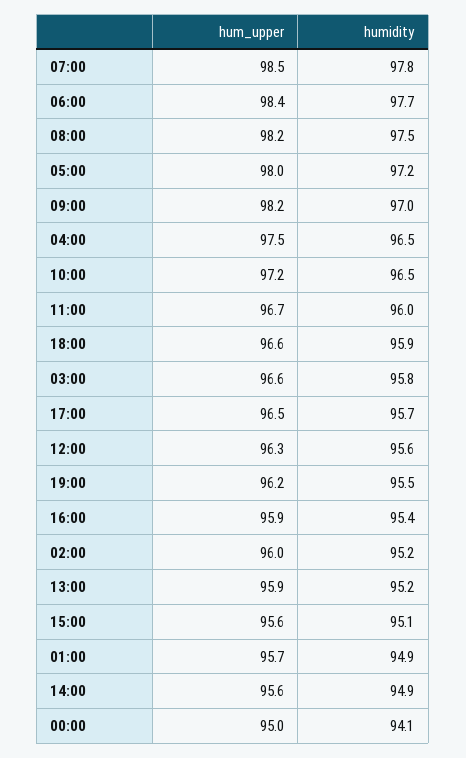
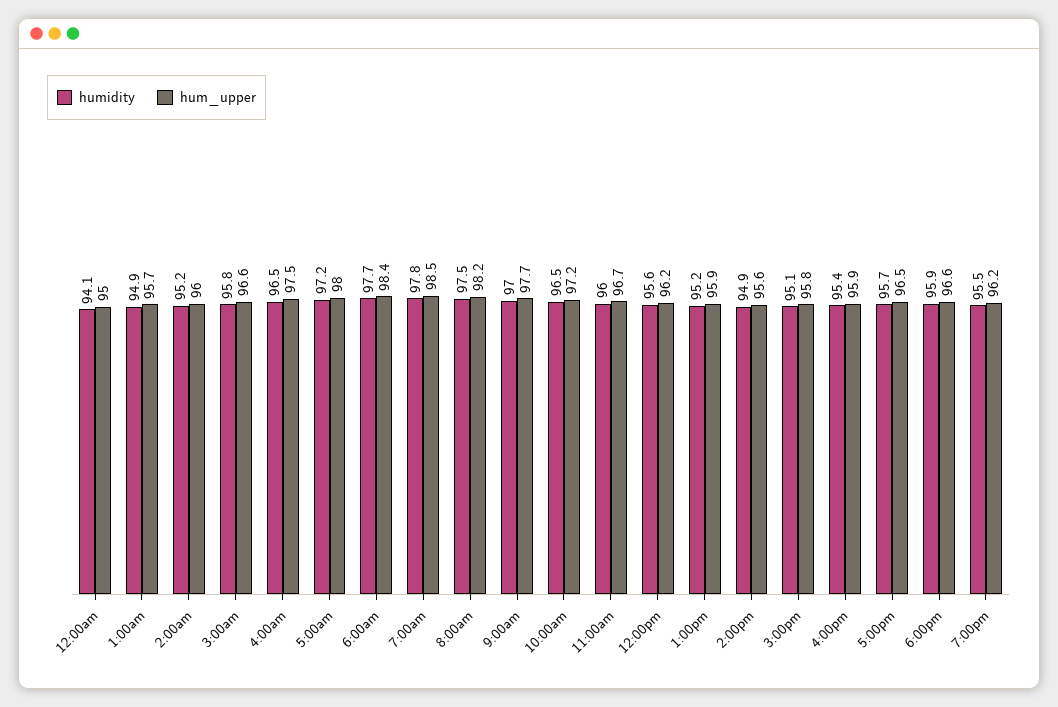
hum_upper, 09:00: 98.2 -> 97.7
hum_upper, 12:00: 96.3 -> 96.2
hum_upper, 15:00: 95.6 -> 95.8

